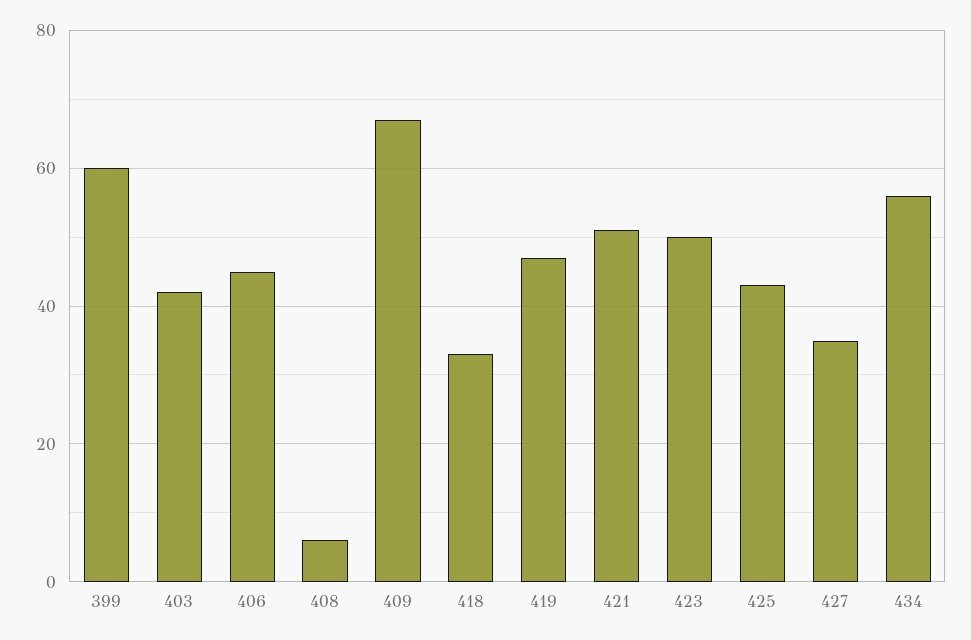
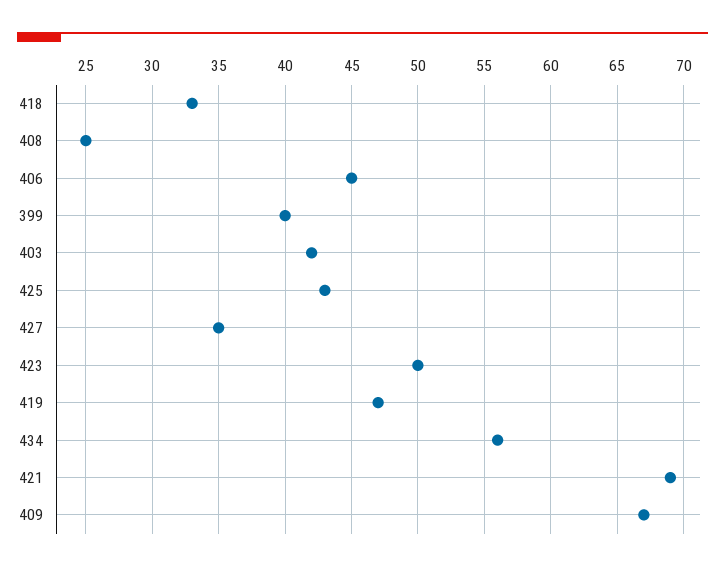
399: 60 -> 40
408: 5 -> 25
421: 50 -> 69

